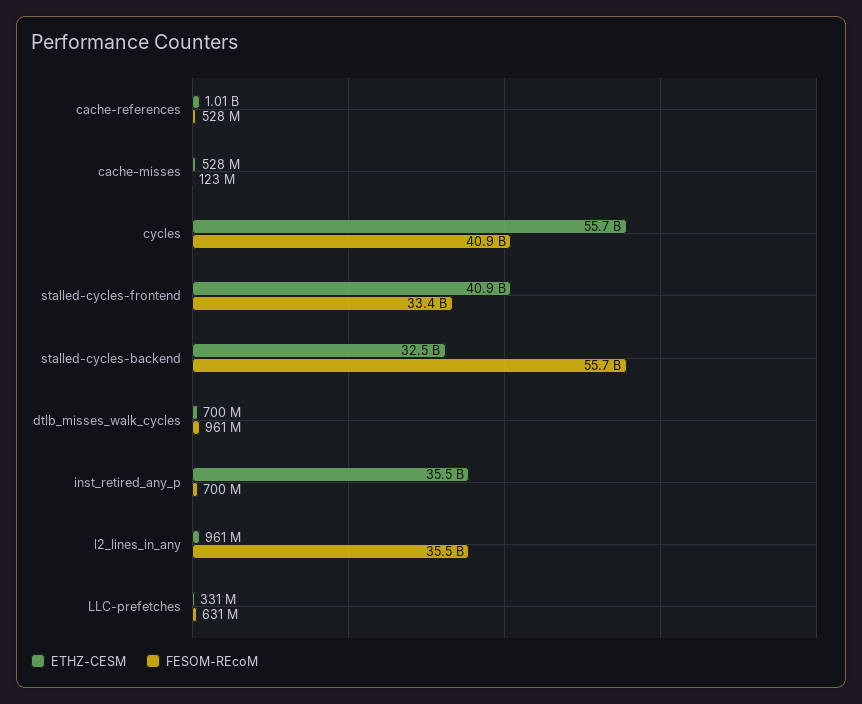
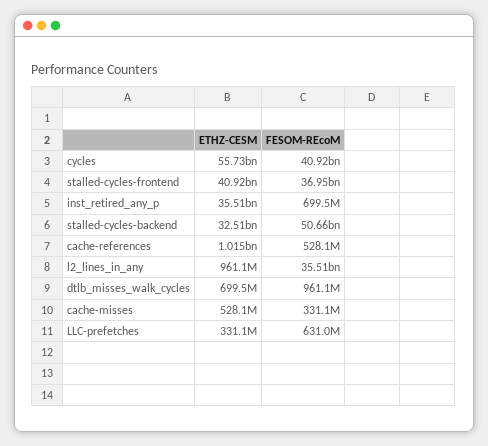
FESOM-REcoM, cache-misses: 123000000 -> 331100000
FESOM-REcoM, stalled-cycles-frontend: 33400000000 -> 36950000000
FESOM-REcoM, stalled-cycles-backend: 55700000000 -> 50660000000

